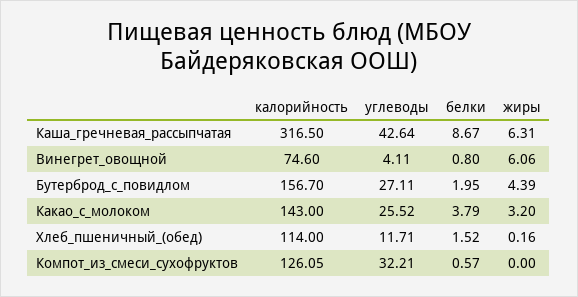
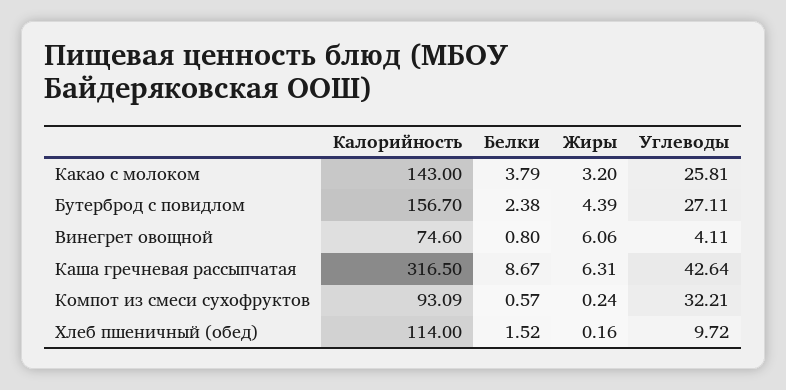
белки, Бутерброд_с_повидлом: 1.95 -> 2.38
углеводы, Какао_с_молоком: 25.52 -> 25.81
углеводы, Хлеб_пшеничный_(обед): 11.71 -> 9.72
калорийность, Компот_из_смеси_сухофруктов: 126.05 -> 93.09
жиры, Компот_из_смеси_сухофруктов: 0 -> 0.24

